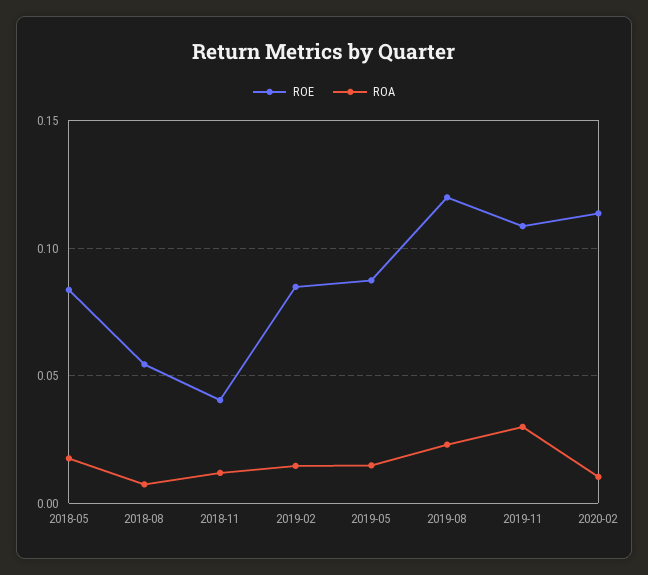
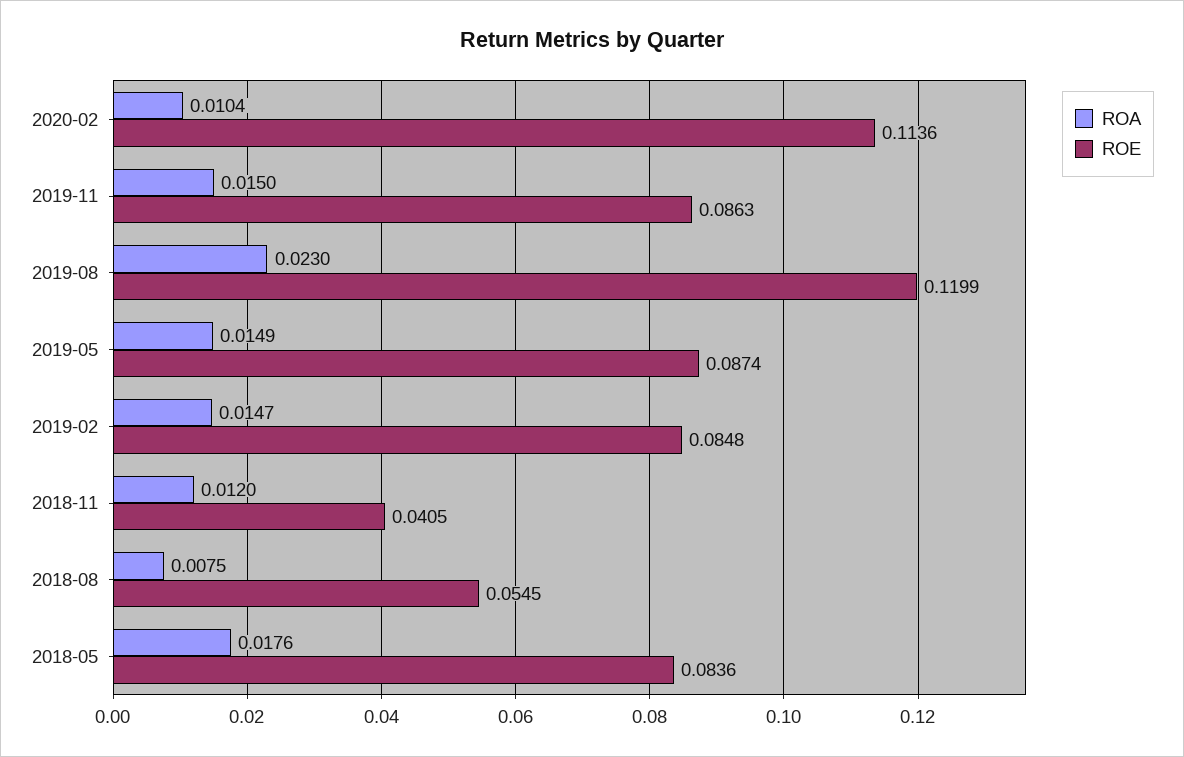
ROE, 2019-11: 0.11 -> 0.0863
ROA, 2019-11: 0.03 -> 0.015

